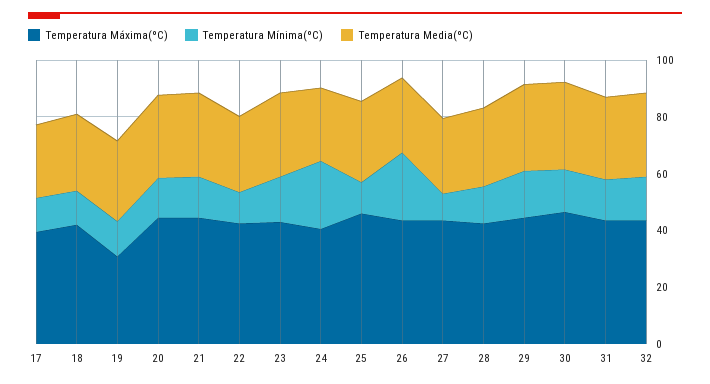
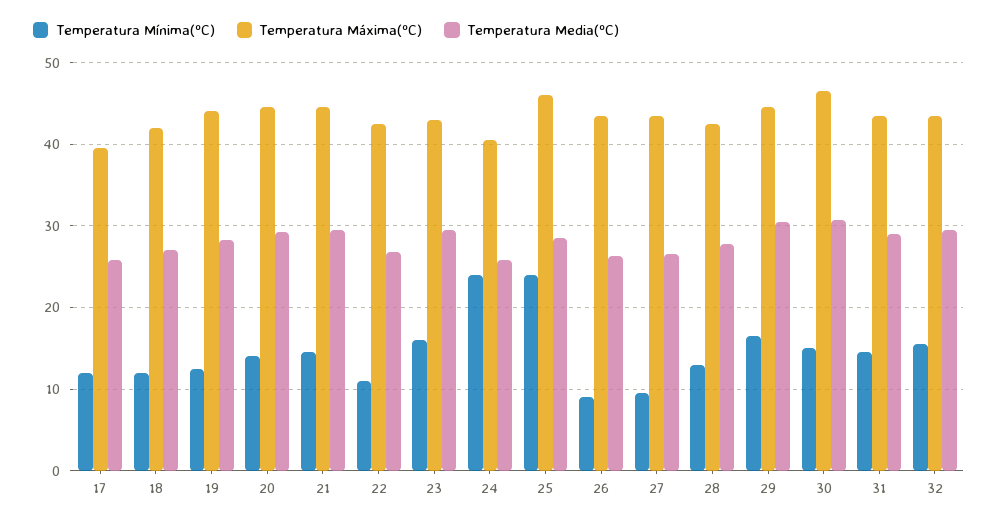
Temperatura Máxima(ºC), 19: 30 -> 44
Temperatura Mínima(ºC), 25: 10 -> 24
Temperatura Mínima(ºC), 26: 25 -> 9

